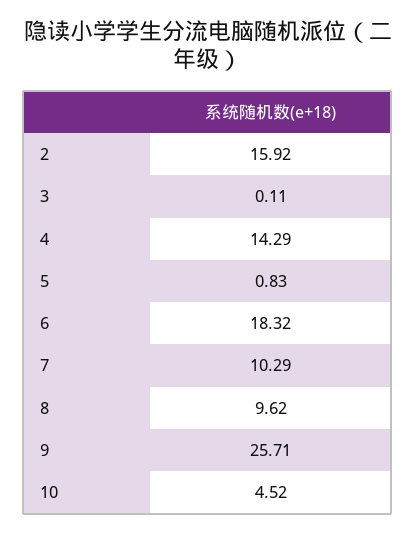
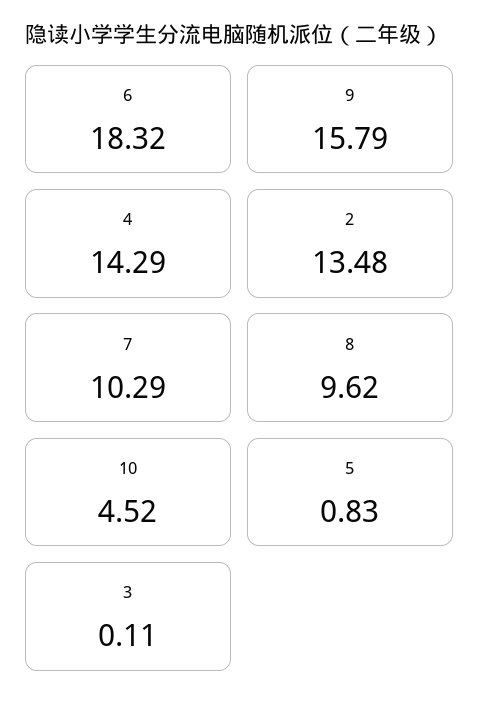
2: 15.92 -> 13.48
9: 25.71 -> 15.79

